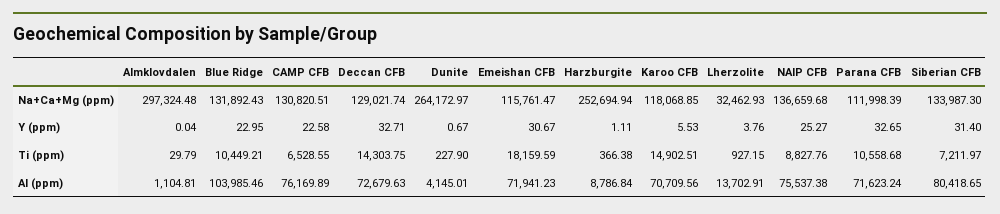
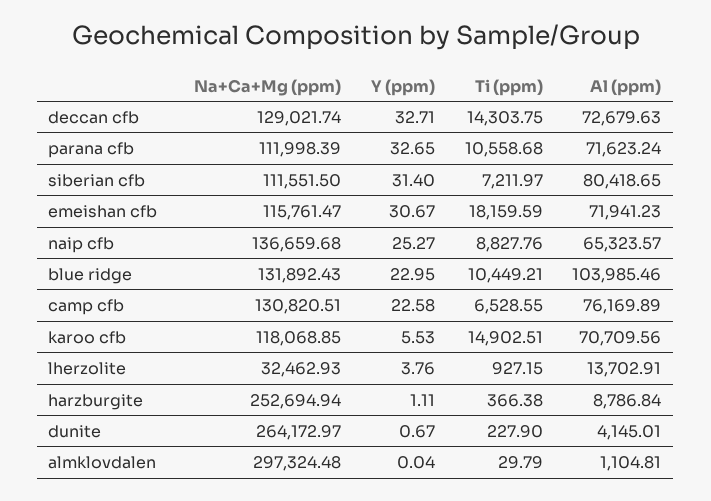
Siberian CFB, Na+Ca+Mg (ppm): 133987.3 -> 111551.5
NAIP CFB, Al (ppm): 75537.38 -> 65323.57

